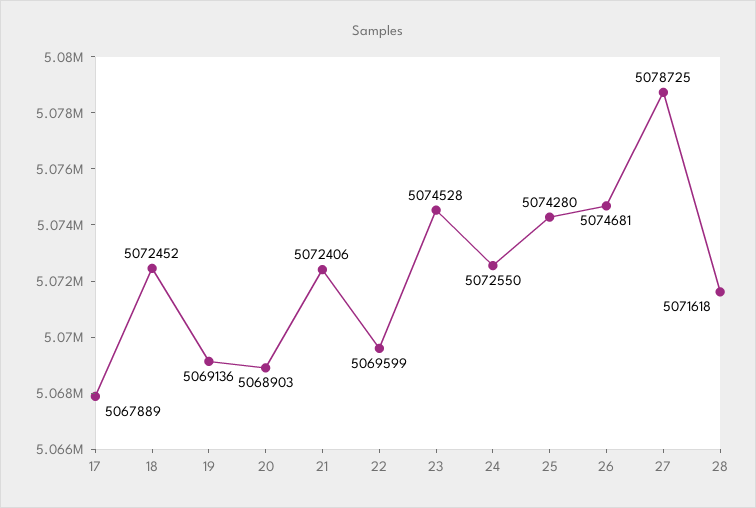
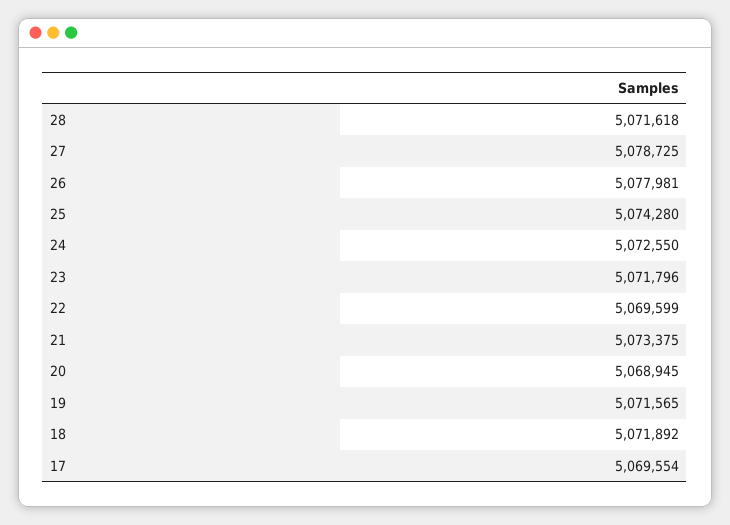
17: 5067889 -> 5069554
18: 5072452 -> 5071892
19: 5069136 -> 5071565
20: 5068903 -> 5068945
21: 5072406 -> 5073375
23: 5074528 -> 5071796
26: 5074681 -> 5077981

